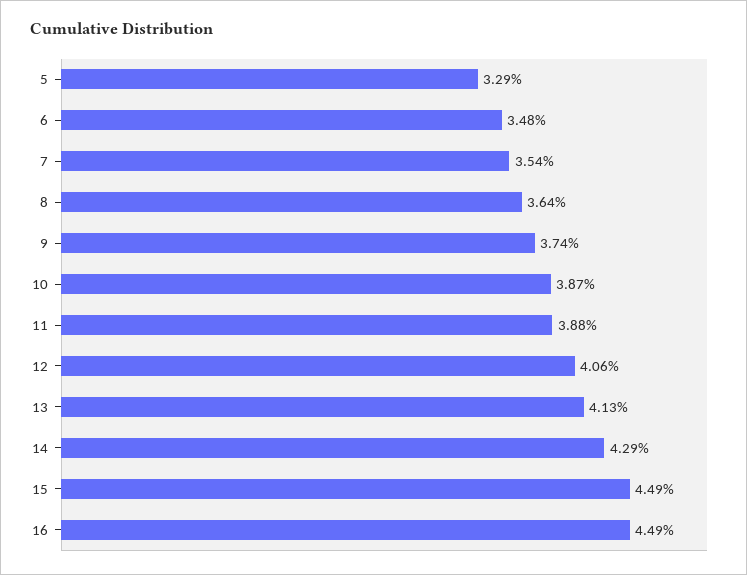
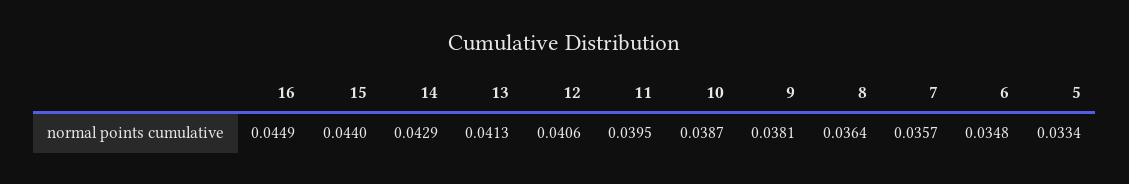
5: 0.0329 -> 0.0334
7: 0.0354 -> 0.0357
9: 0.0374 -> 0.0381
11: 0.0388 -> 0.0395
15: 0.0449 -> 0.044

